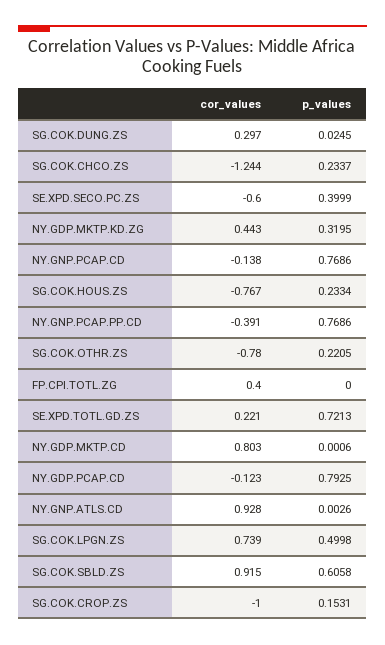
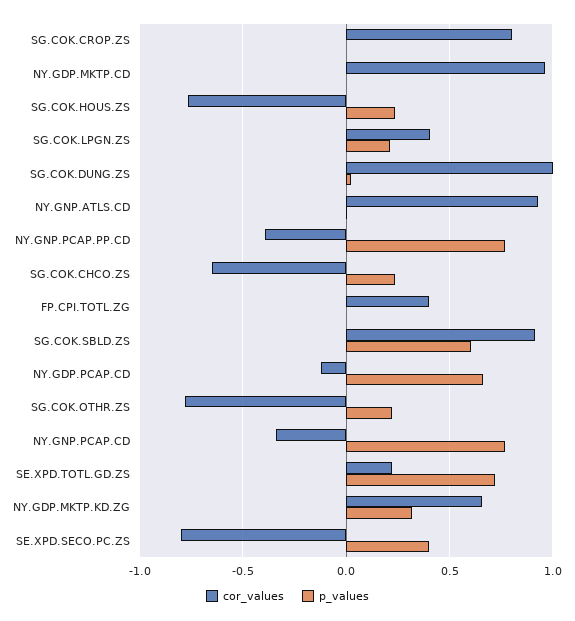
cor_values, SG.COK.DUNG.ZS: 0.297 -> 1
cor_values, SG.COK.CHCO.ZS: -1.244 -> -0.65
cor_values, SE.XPD.SECO.PC.ZS: -0.6 -> -0.8
cor_values, NY.GDP.MKTP.KD.ZG: 0.443 -> 0.65
cor_values, NY.GNP.PCAP.CD: -0.138 -> -0.35
cor_values, NY.GDP.MKTP.CD: 0.803 -> 0.95
p_values, NY.GDP.PCAP.CD: 0.7925 -> 0.65
cor_values, SG.COK.LPGN.ZS: 0.739 -> 0.4
p_values, SG.COK.LPGN.ZS: 0.4998 -> 0.2
cor_values, SG.COK.CROP.ZS: -1 -> 0.8
p_values, SG.COK.CROP.ZS: 0.1531 -> 0

